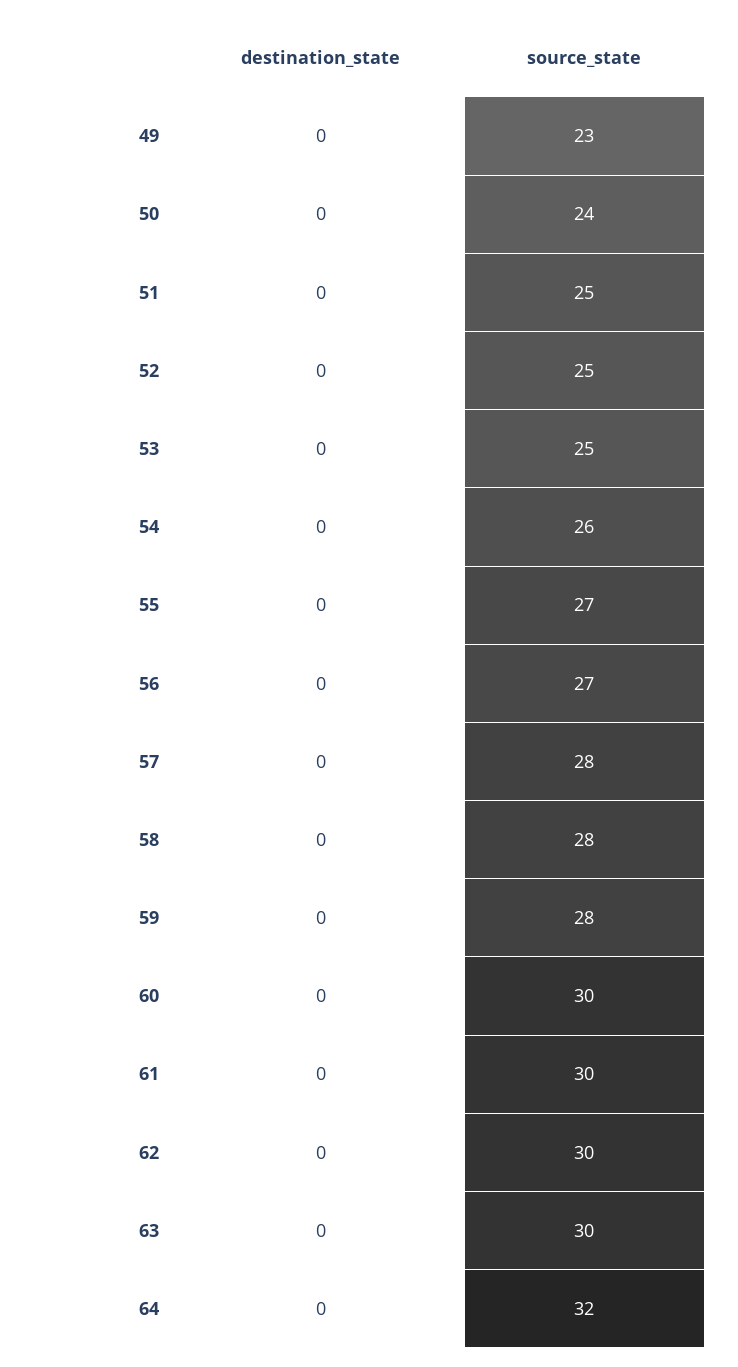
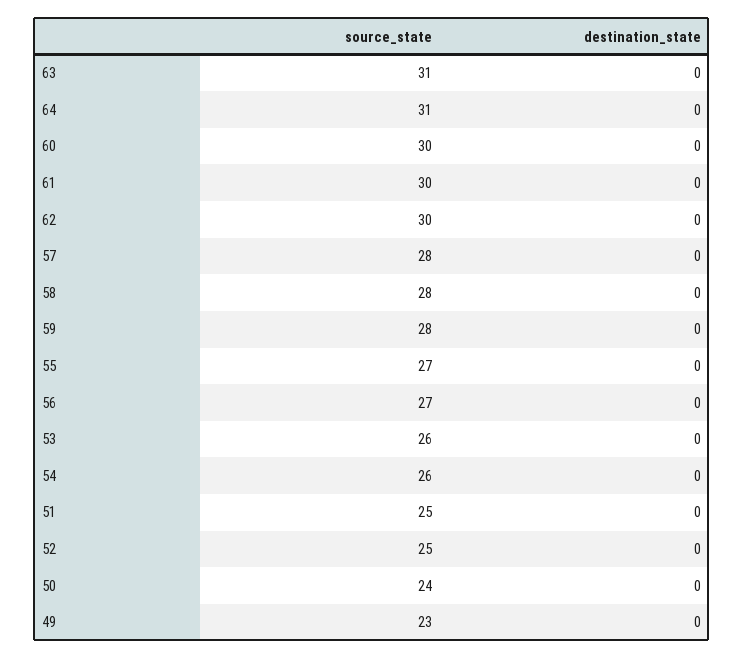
source_state, 53: 25 -> 26
source_state, 63: 30 -> 31
source_state, 64: 32 -> 31

